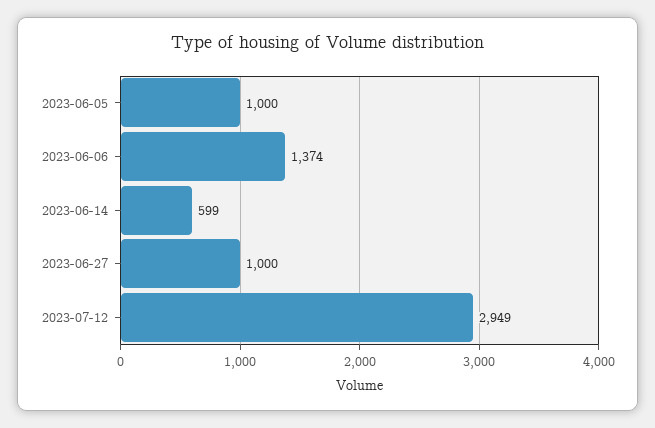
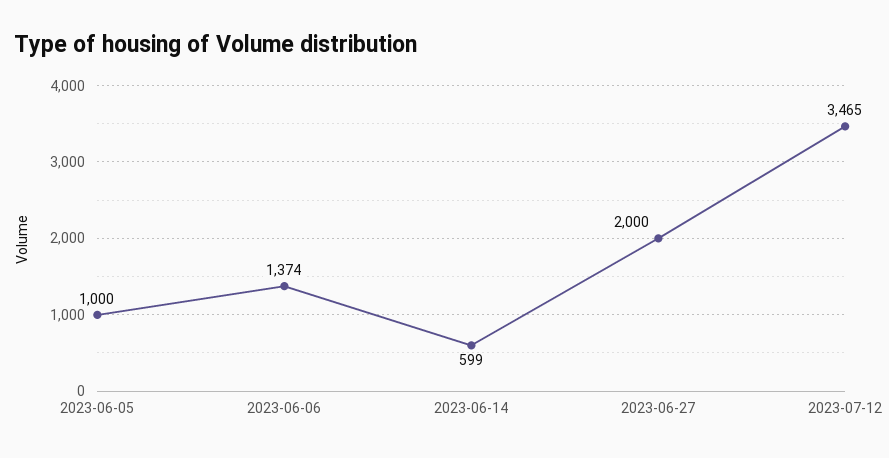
2023-06-27: 1000 -> 2000
2023-07-12: 2949 -> 3465

